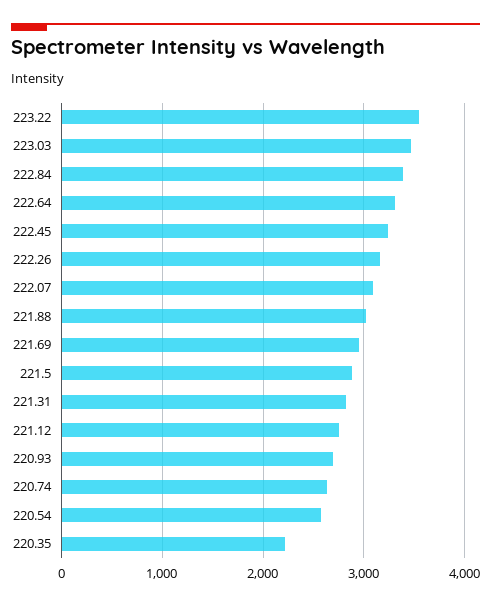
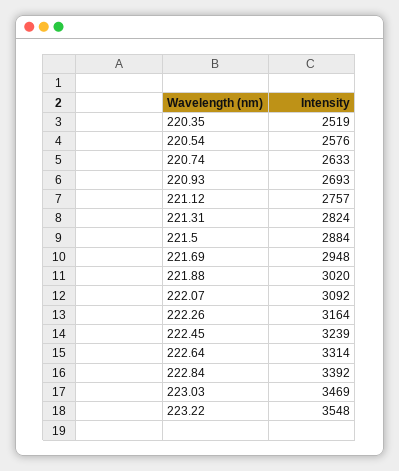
220.35: 2200 -> 2519

